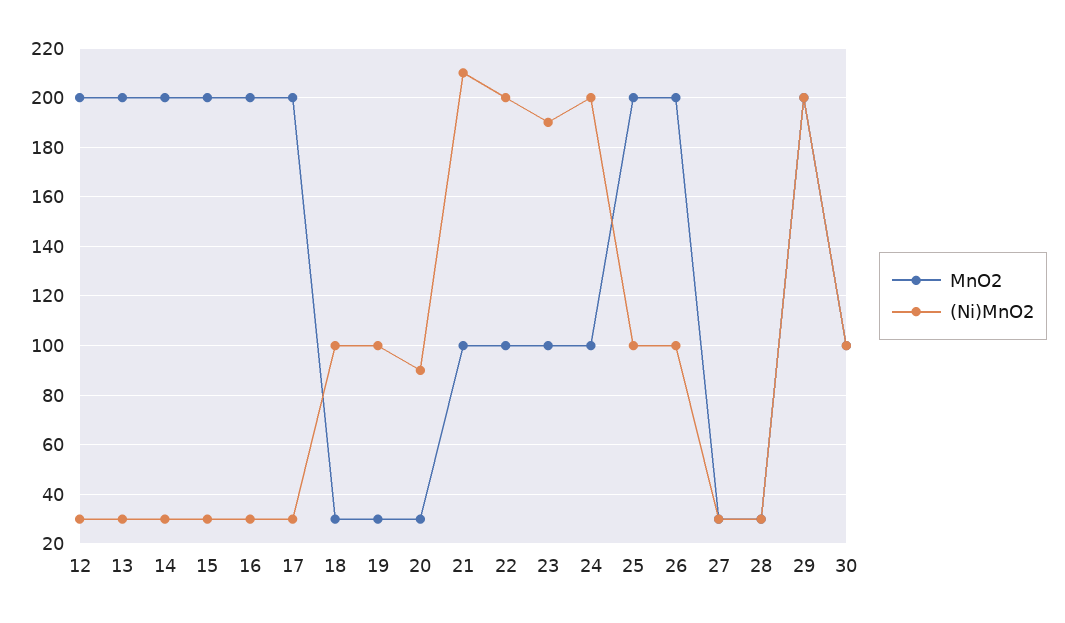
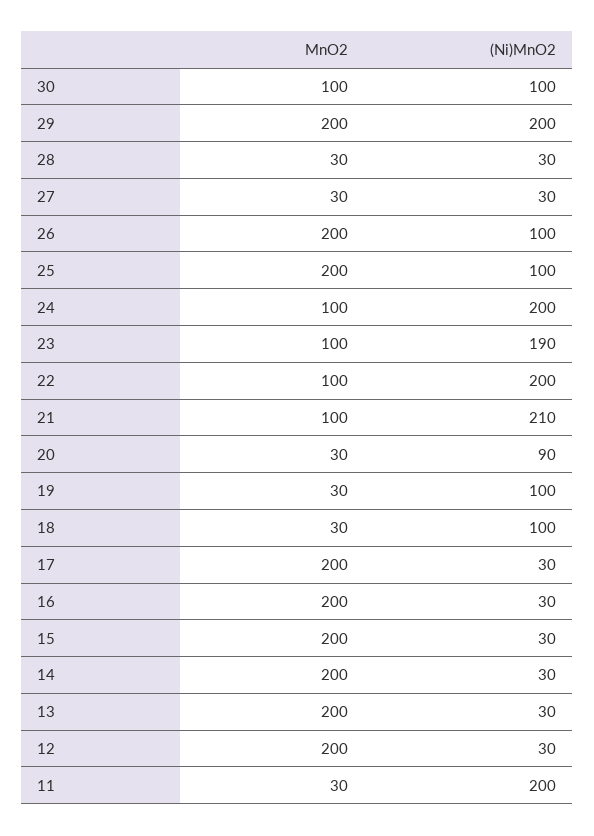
MnO2, 11: none -> 30
(Ni)MnO2, 11: none -> 200

